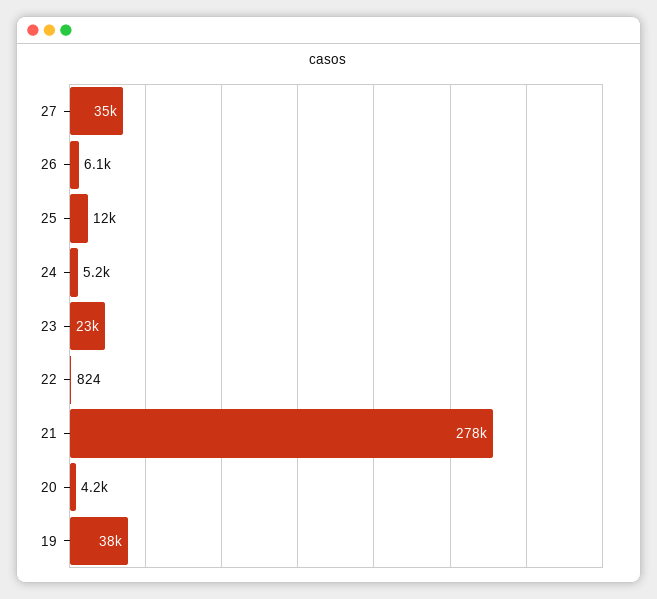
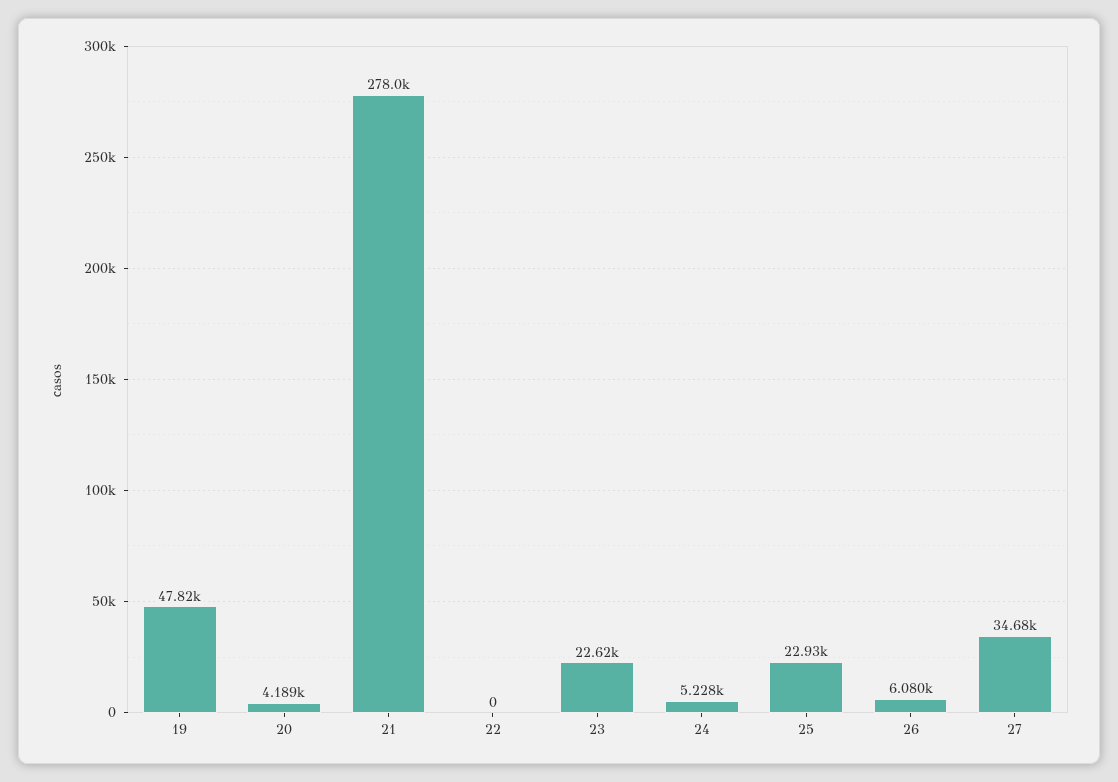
25: 12000 -> 22930
22: 824 -> 0
19: 38000 -> 47820

